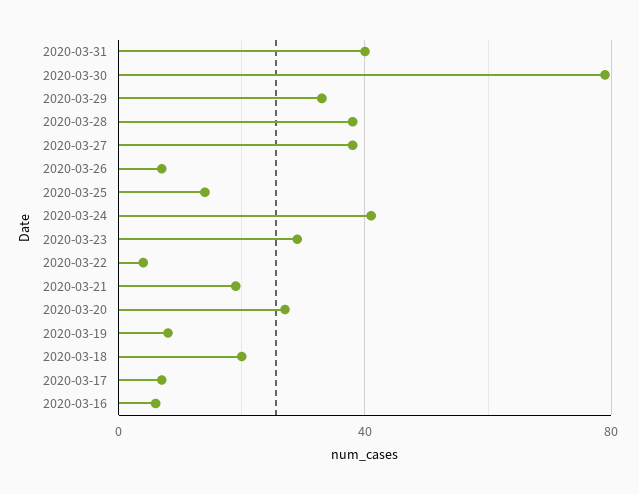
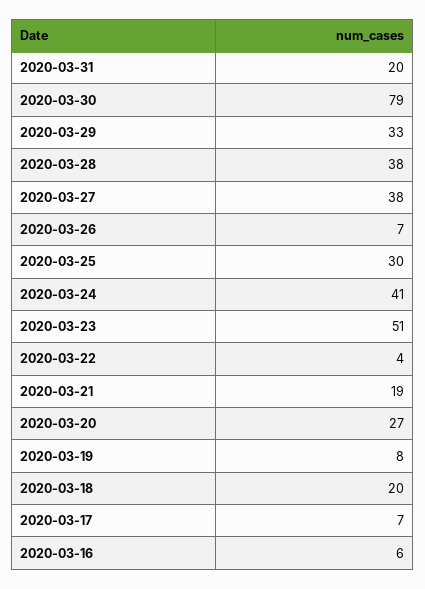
2020-03-31: 40 -> 20
2020-03-25: 15 -> 30
2020-03-23: 30 -> 51

